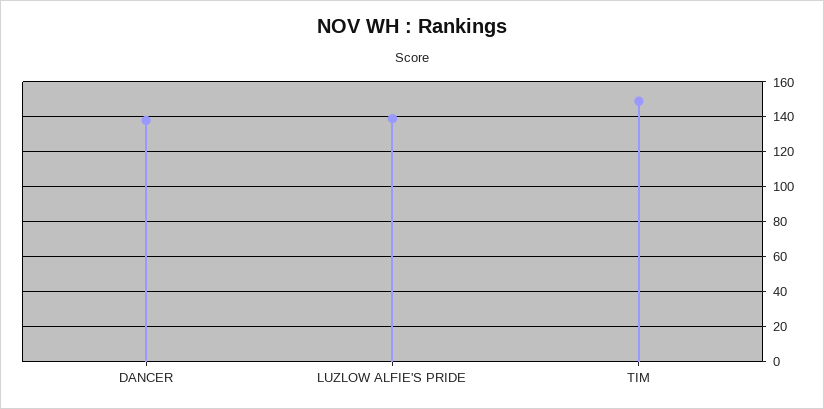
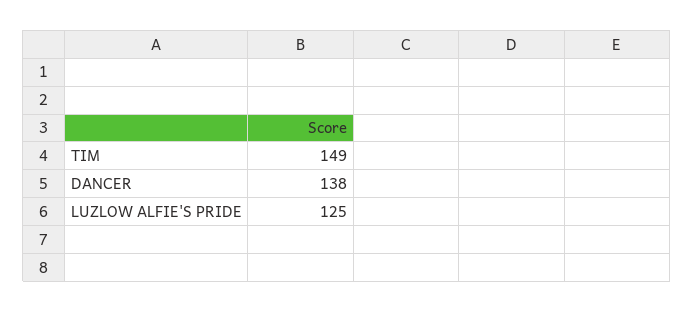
LUZLOW ALFIE'S PRIDE: 140 -> 125

